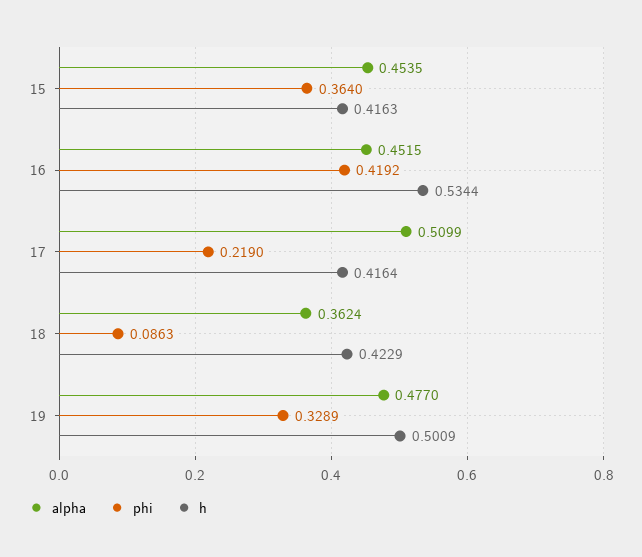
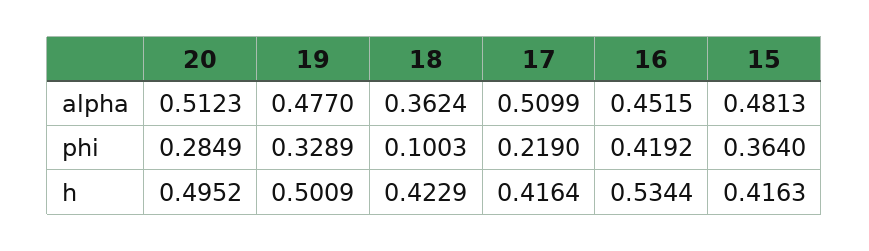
alpha, 15: 0.4535 -> 0.4813
phi, 18: 0.0863 -> 0.1003
alpha, 20: none -> 0.5123
phi, 20: none -> 0.2849
h, 20: none -> 0.4952

